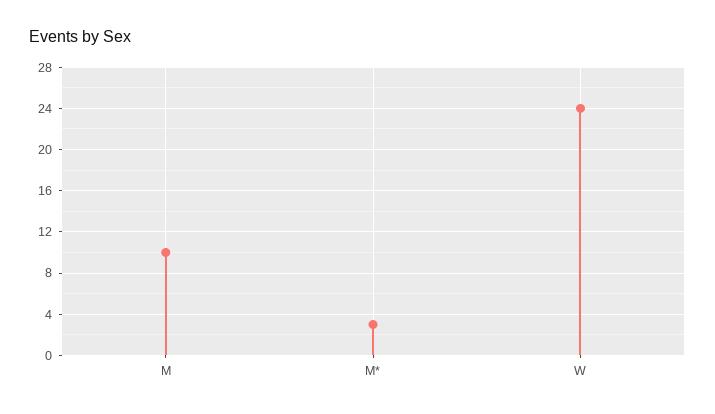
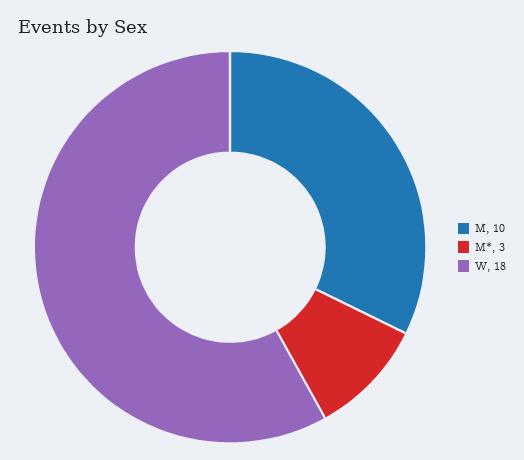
W: 24 -> 18

